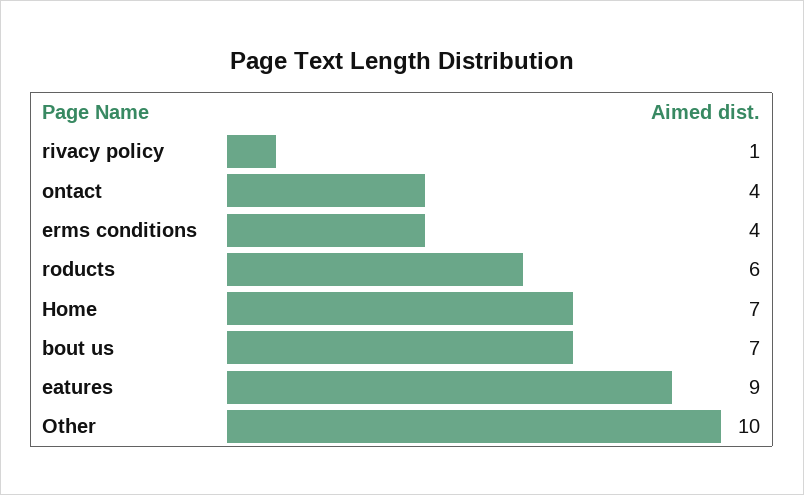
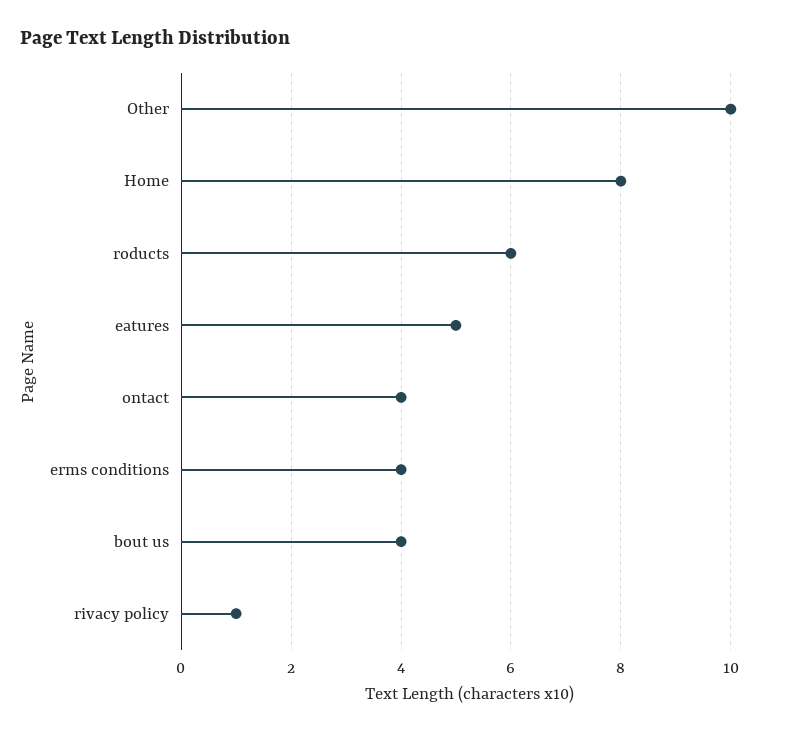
Home: 7 -> 8
bout us: 7 -> 4
eatures: 9 -> 5

